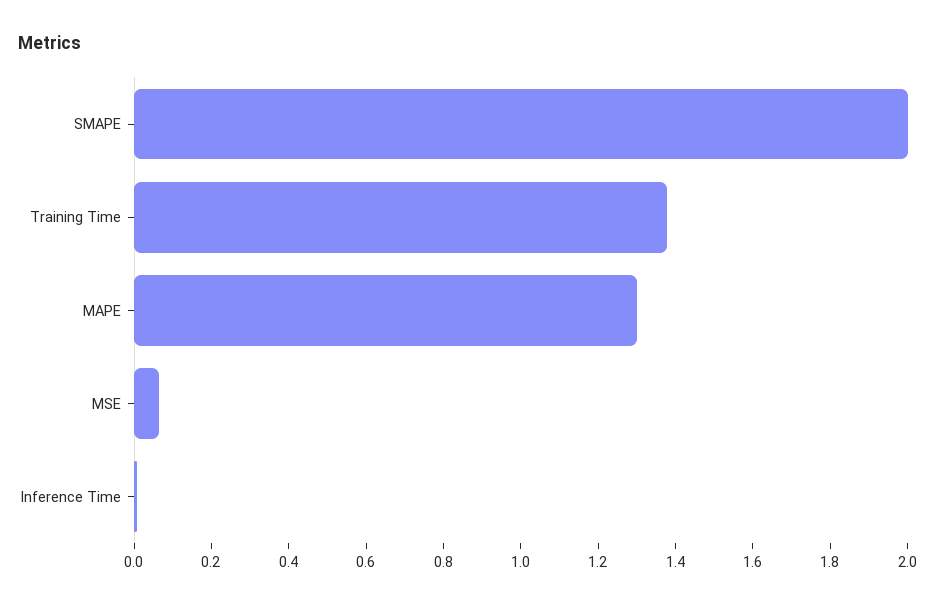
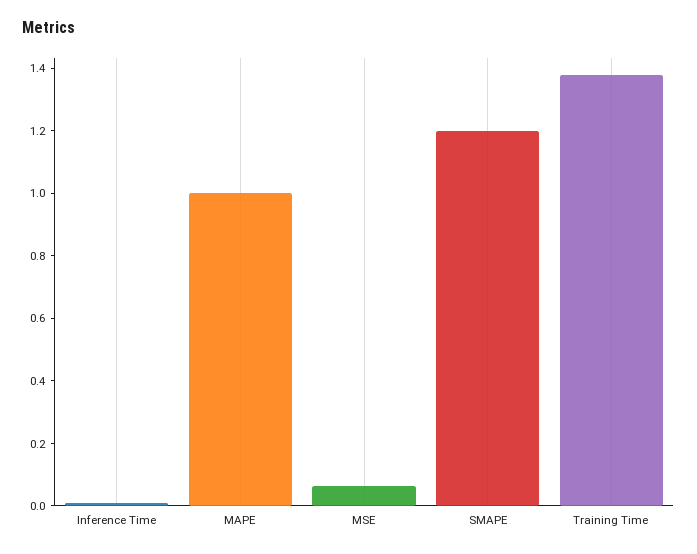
SMAPE: 2 -> 1.2
MAPE: 1.3 -> 1

